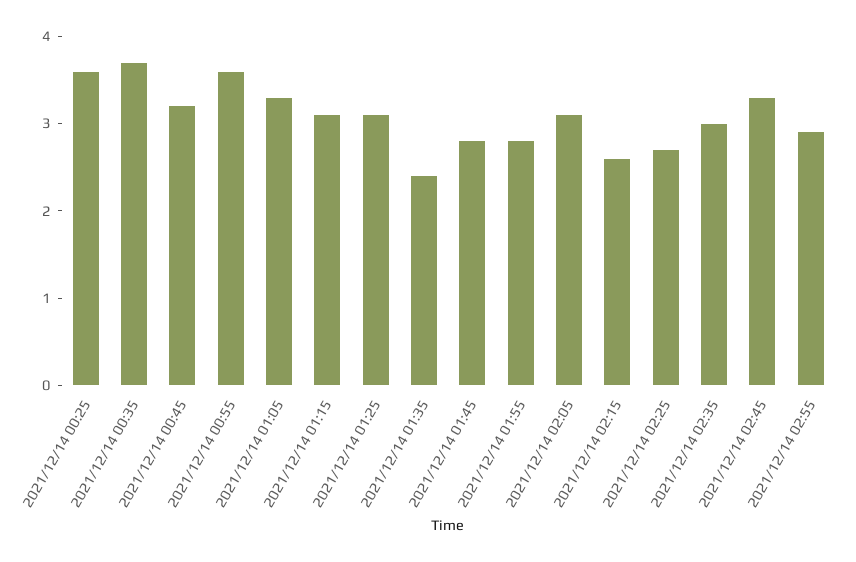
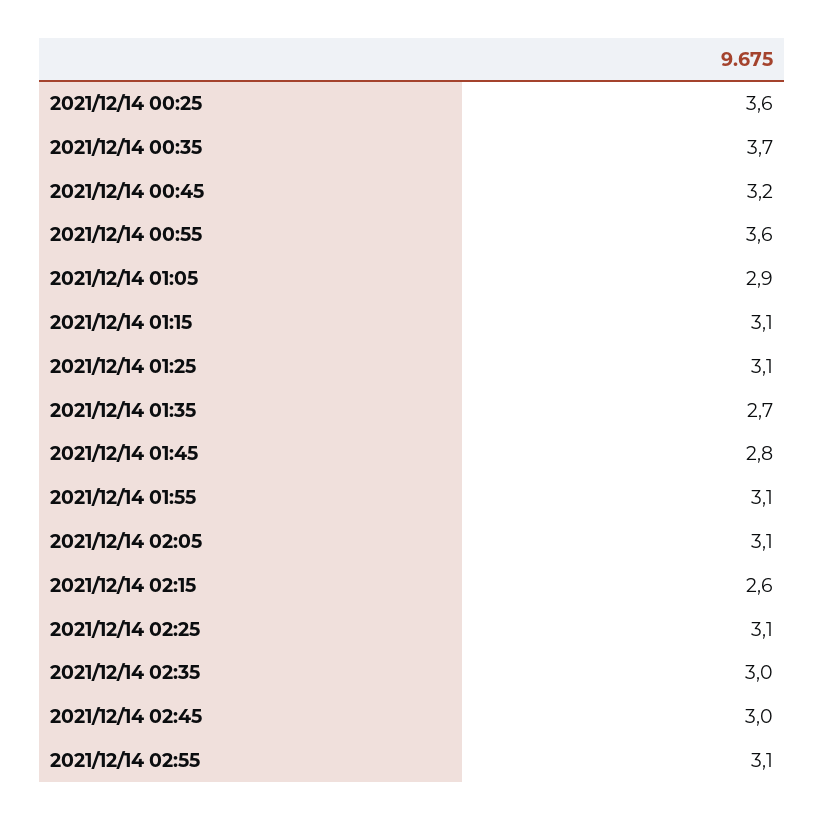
2021/12/14 01:05: 3.3 -> 2.9
2021/12/14 01:35: 2.4 -> 2.7
2021/12/14 01:55: 2.8 -> 3.1
2021/12/14 02:25: 2.7 -> 3.1
2021/12/14 02:45: 3.3 -> 3
2021/12/14 02:55: 2.9 -> 3.1

